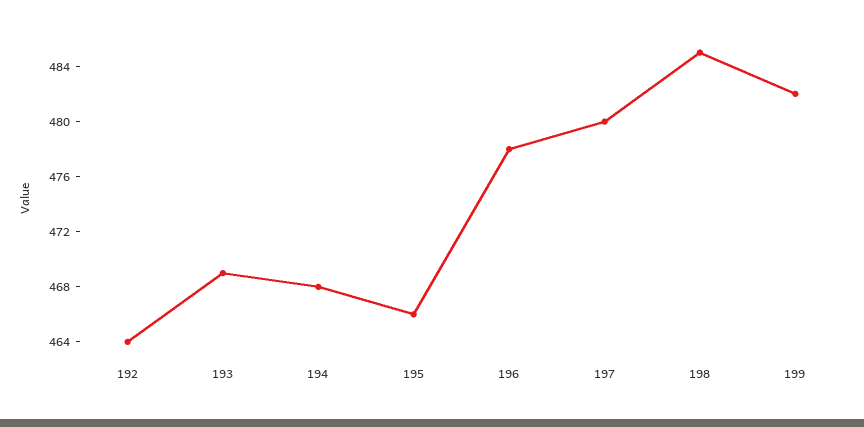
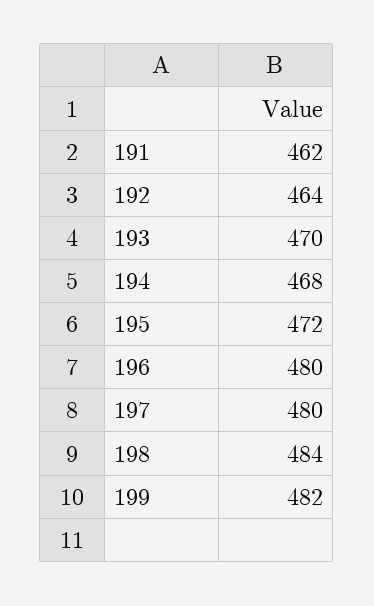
193: 469 -> 470
195: 466 -> 472
196: 478 -> 480
198: 485 -> 484
191: none -> 462

